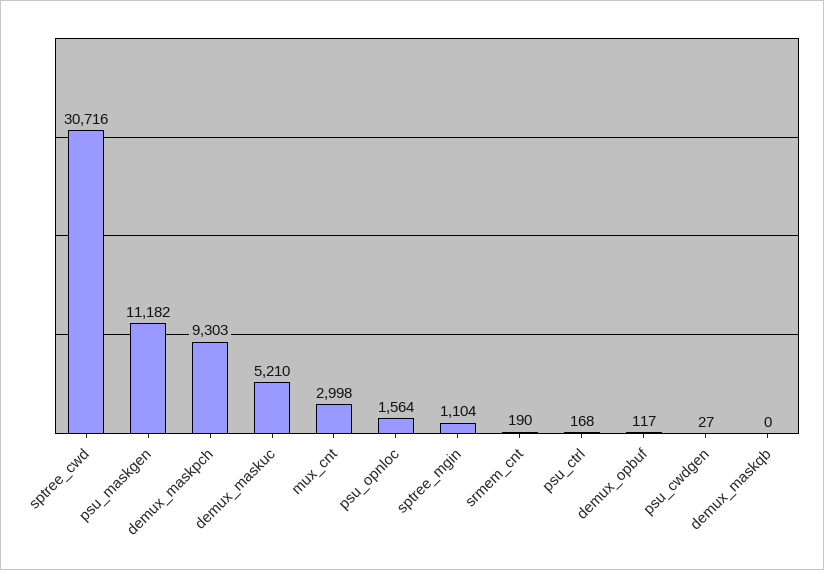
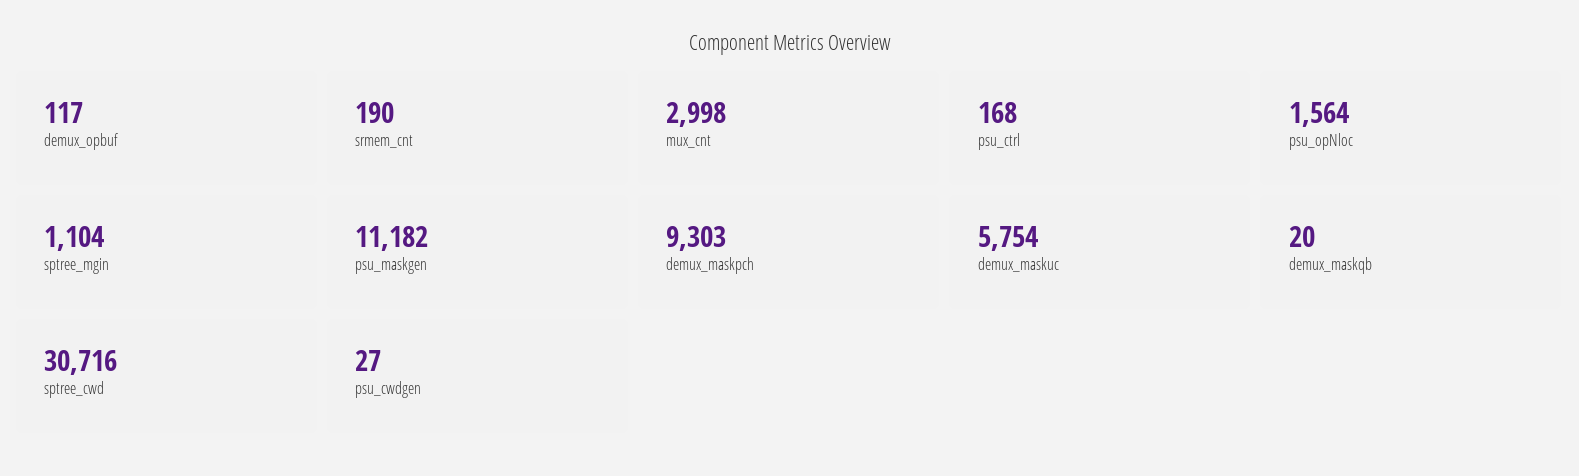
demux_maskuc: 5210 -> 5754
demux_maskqb: 0 -> 20

